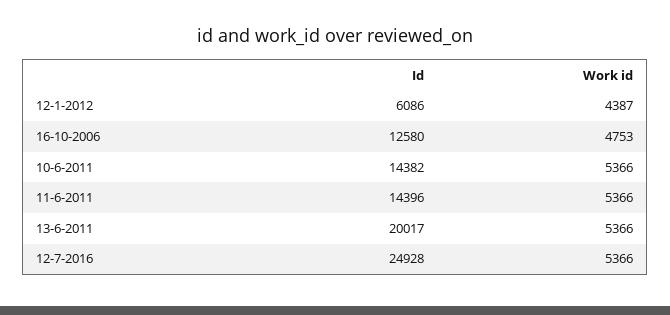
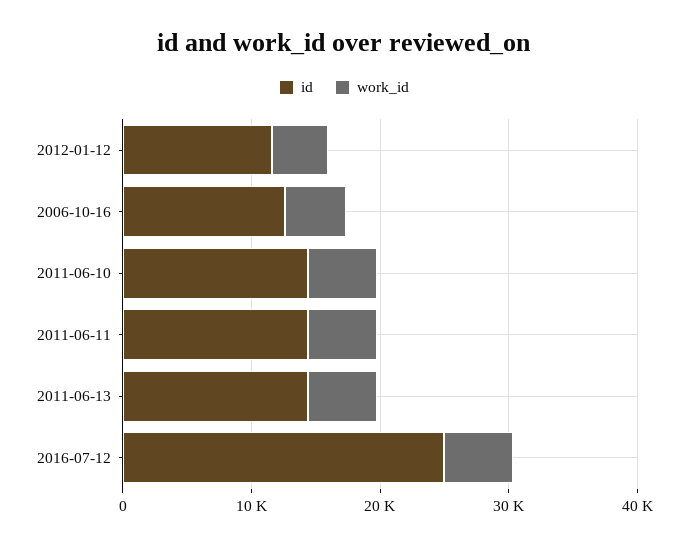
Id, 12-1-2012: 6086 -> 12000
Id, 13-6-2011: 20017 -> 14000

